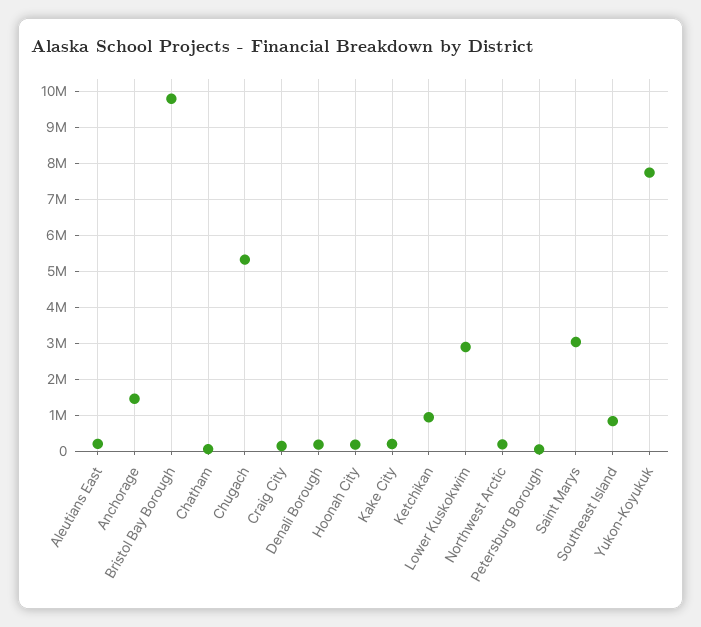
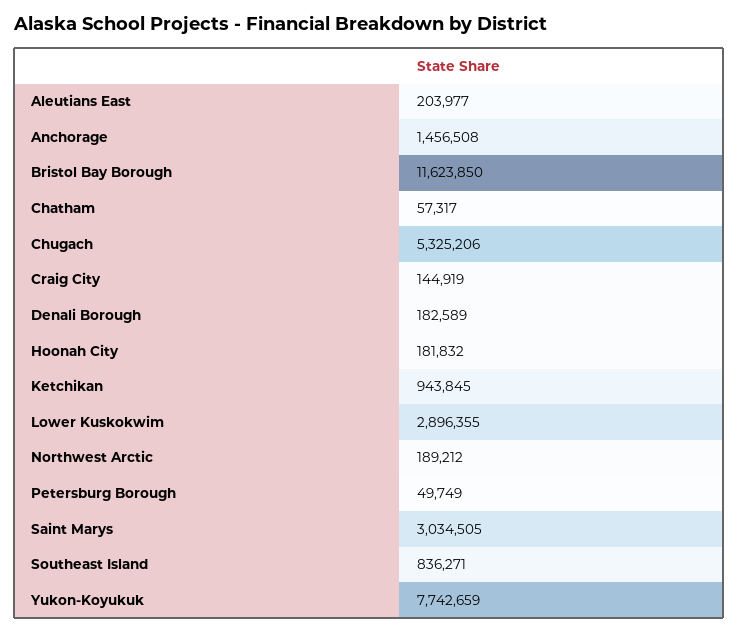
Bristol Bay Borough: 9800000 -> 11623850
Kake City: 200000 -> none

